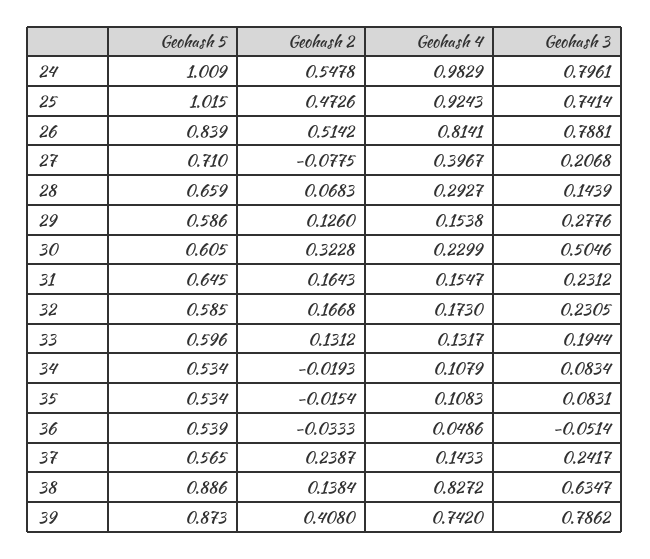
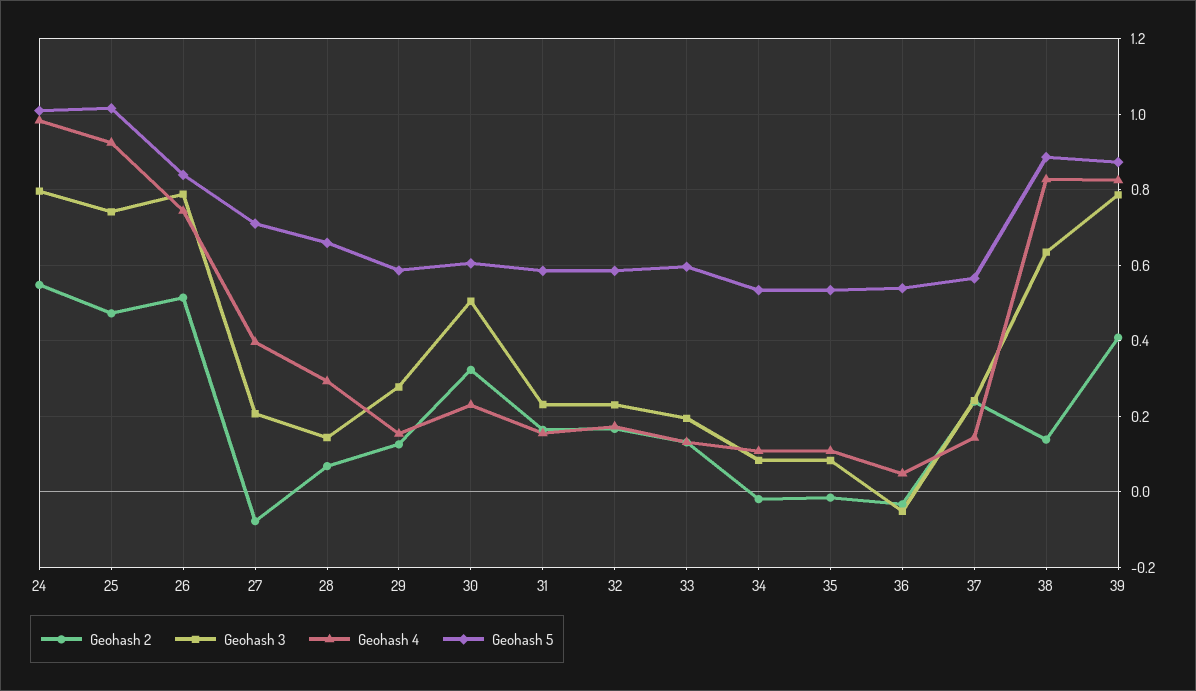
Geohash 4, 26: 0.8141 -> 0.74
Geohash 5, 31: 0.645 -> 0.58
Geohash 4, 39: 0.742 -> 0.82

